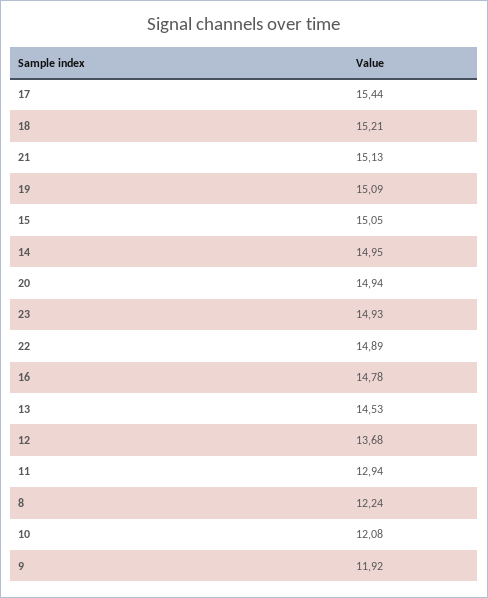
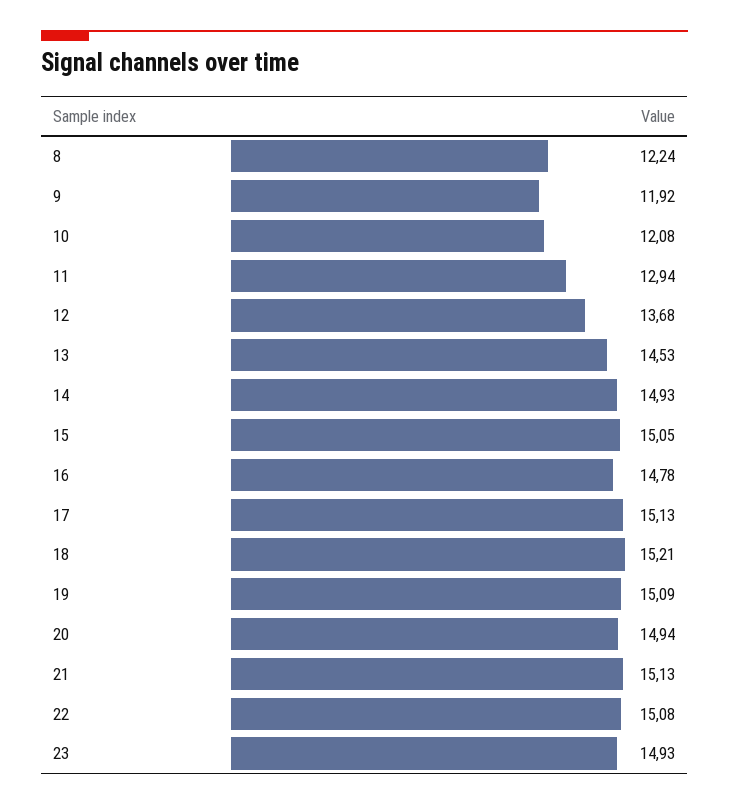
17: 15.44 -> 15.13
14: 14.95 -> 14.93
22: 14.89 -> 15.08

